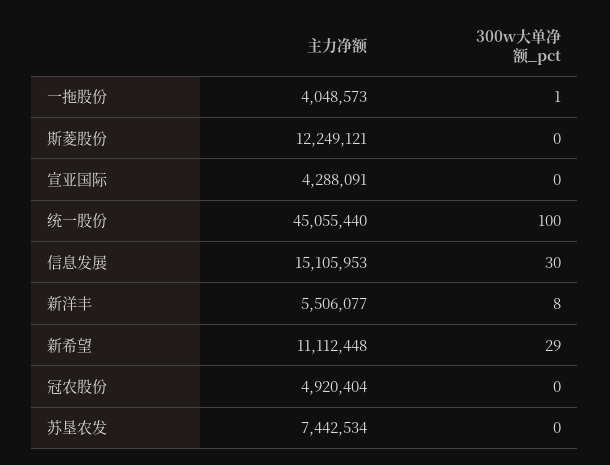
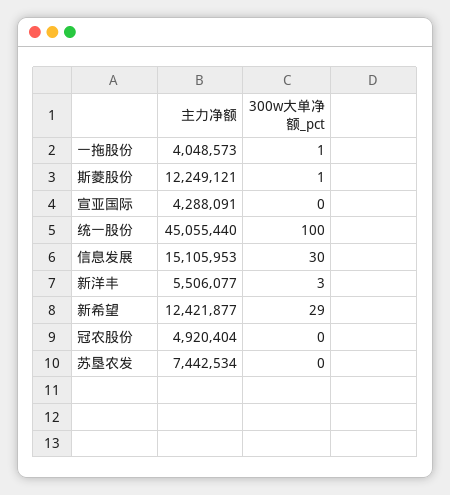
300w大单净额_pct, 斯菱股份: 0 -> 1
300w大单净额_pct, 新洋丰: 8 -> 3
主力净额, 新希望: 11112448 -> 12421877

